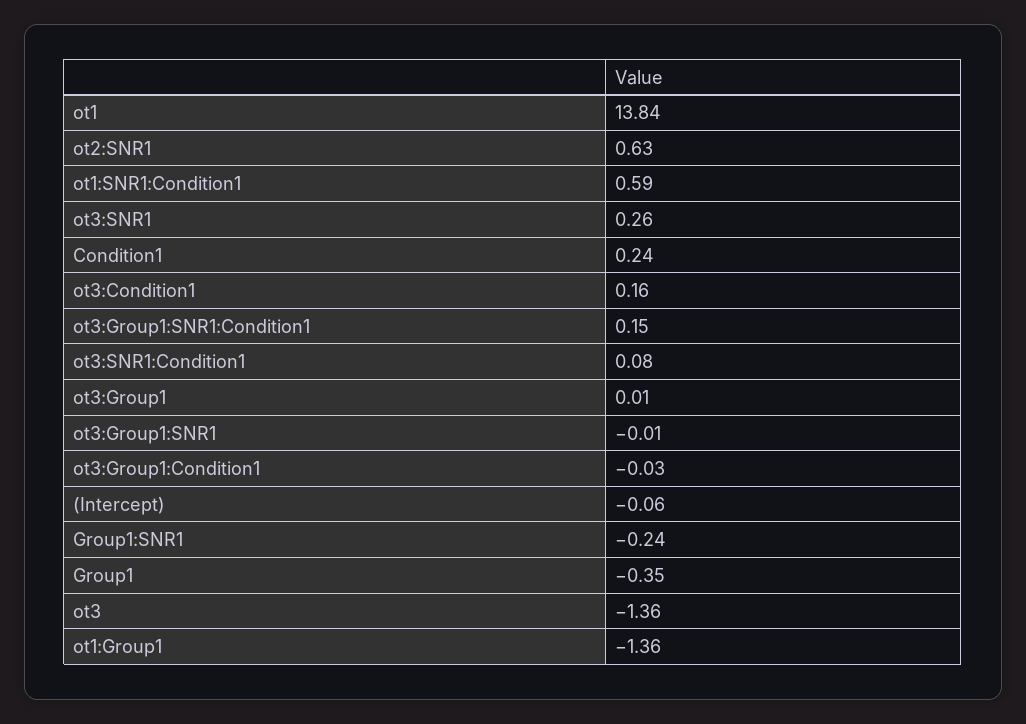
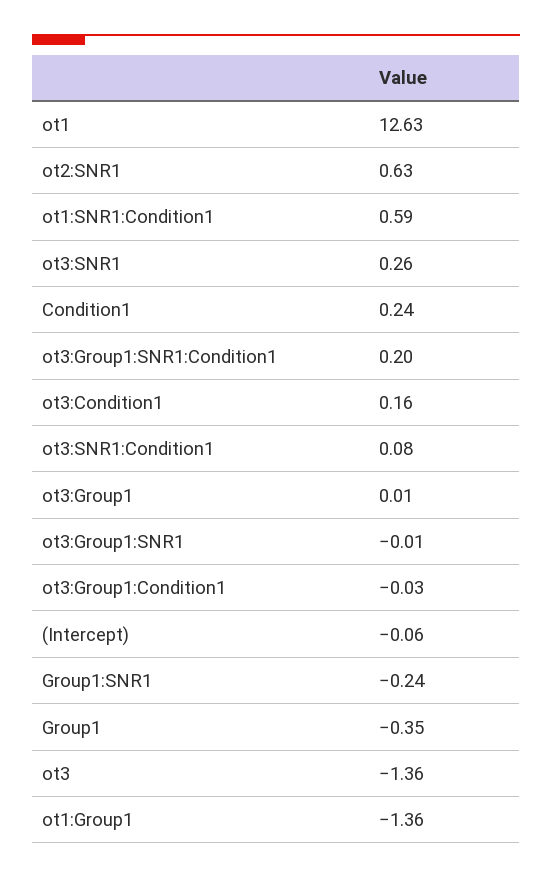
ot1: 13.84 -> 12.63
ot3:Group1:SNR1:Condition1: 0.15 -> 0.2

